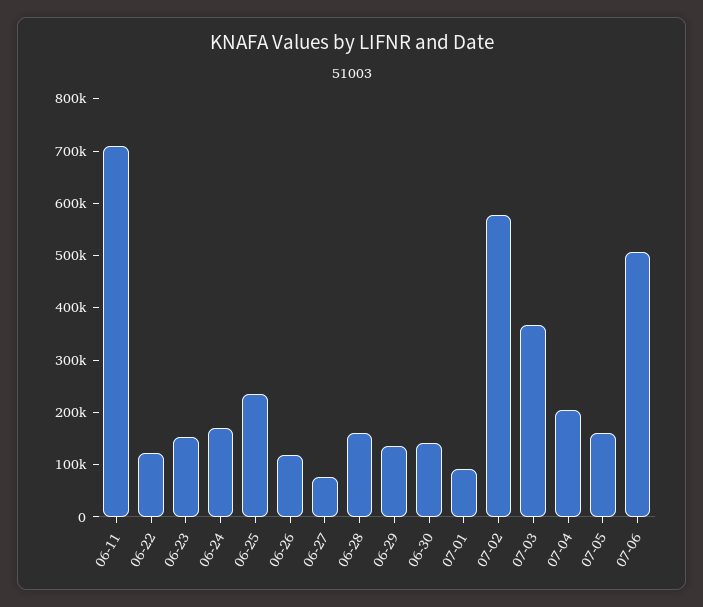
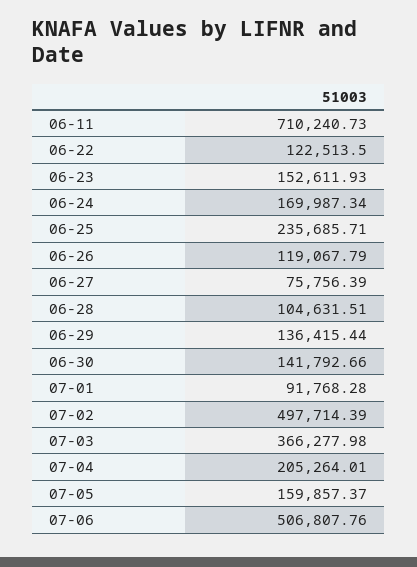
06-28: 160000 -> 104631.51
07-02: 580000 -> 497714.39

